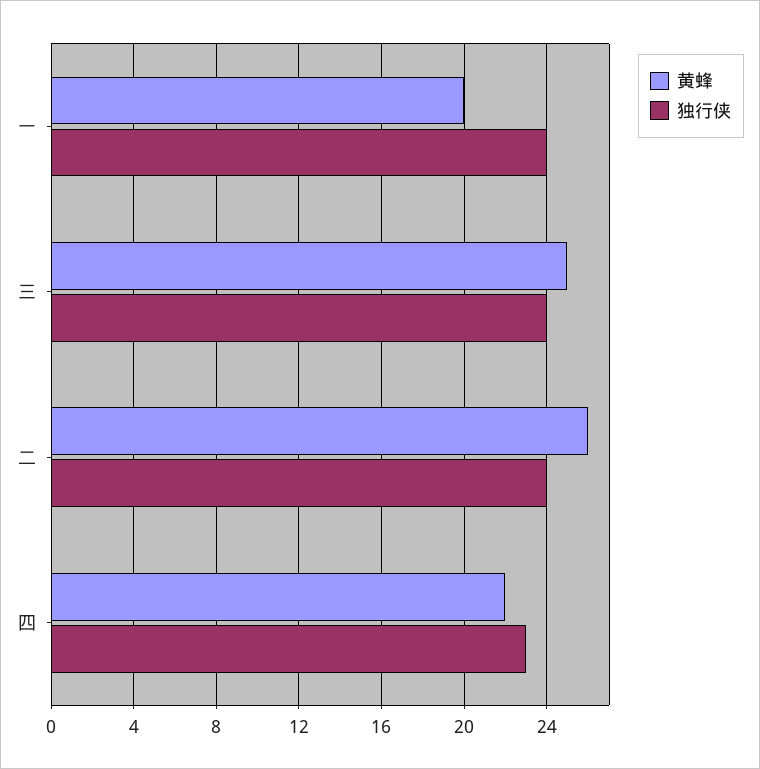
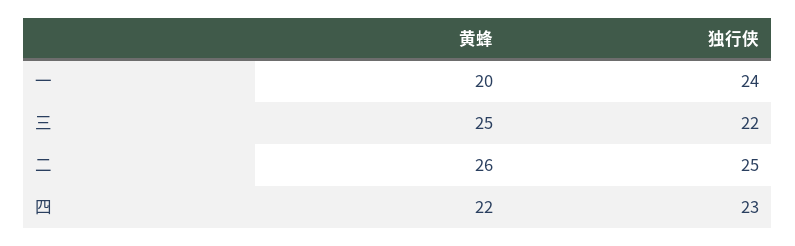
独行侠, 三: 24 -> 22
独行侠, 二: 24 -> 25

